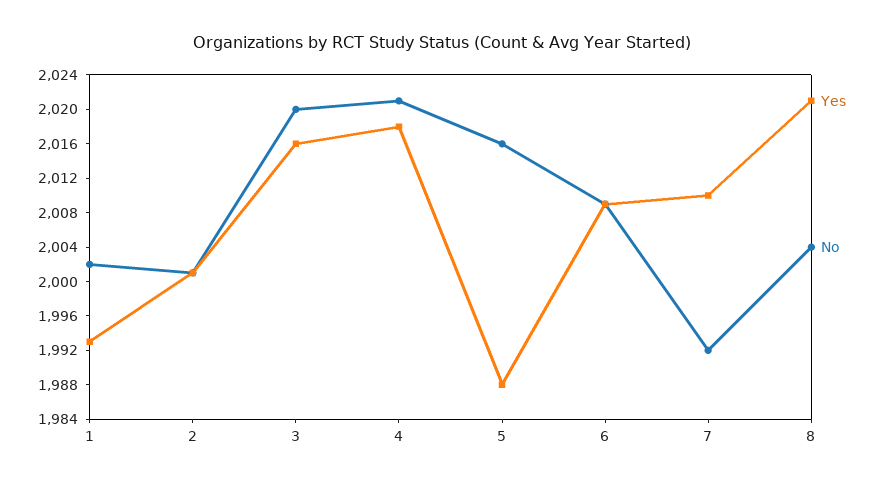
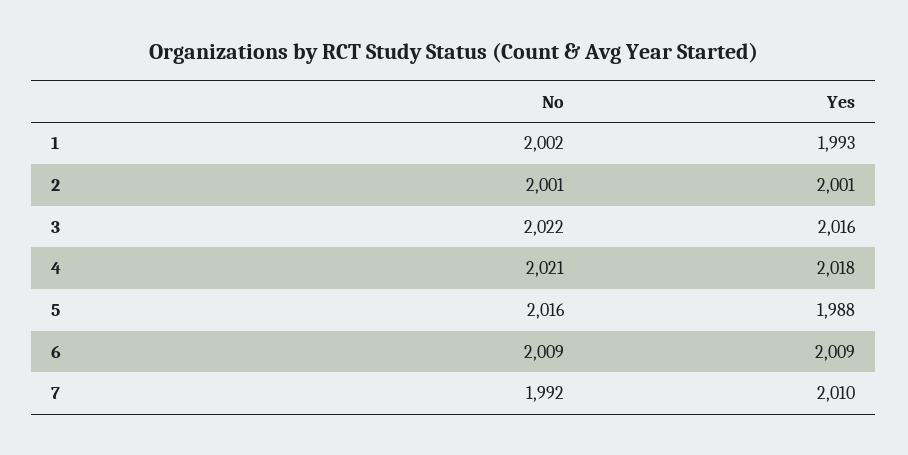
No, 3: 2020 -> 2022
Yes, 8: 2021 -> none
No, 8: 2004 -> none

